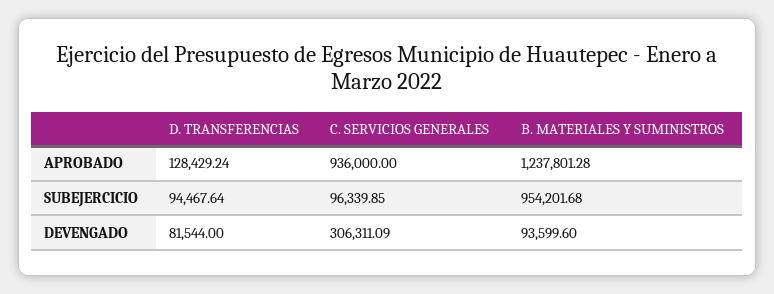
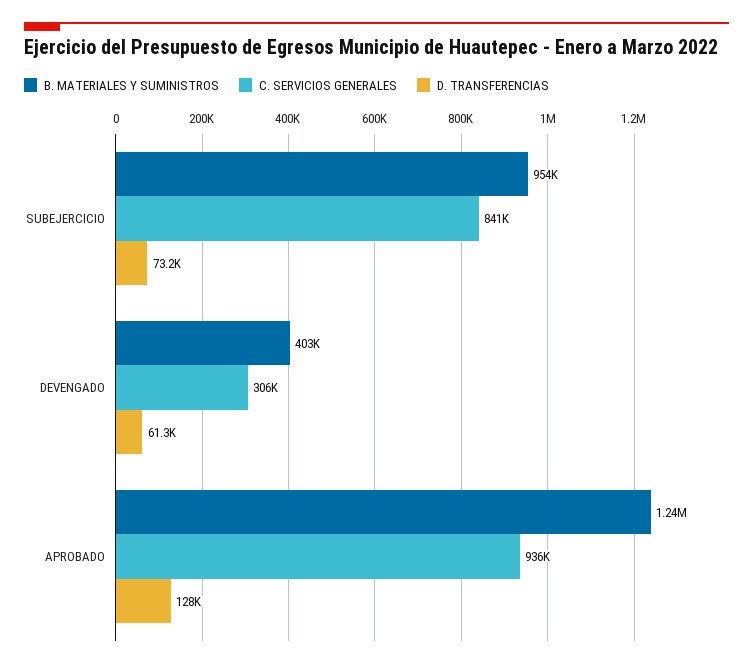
D. TRANSFERENCIAS, SUBEJERCICIO: 94467.64 -> 73200
C. SERVICIOS GENERALES, SUBEJERCICIO: 96339.85 -> 841000
D. TRANSFERENCIAS, DEVENGADO: 81544 -> 61300
B. MATERIALES Y SUMINISTROS, DEVENGADO: 93599.6 -> 403000

